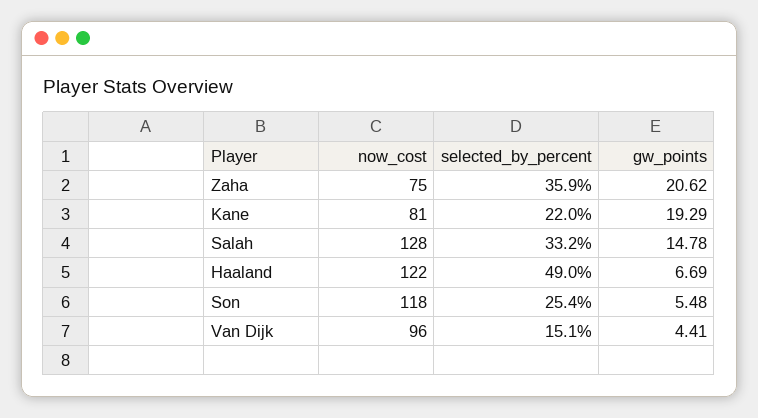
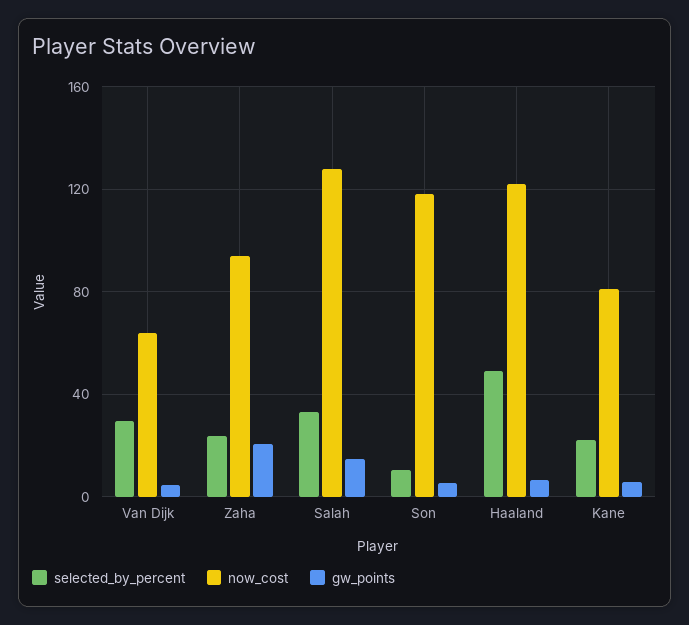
now_cost, Zaha: 75 -> 95
selected_by_percent, Zaha: 35.9 -> 25
gw_points, Kane: 19.29 -> 5
selected_by_percent, Son: 25.4 -> 10
now_cost, Van Dijk: 96 -> 65
selected_by_percent, Van Dijk: 15.1 -> 30

